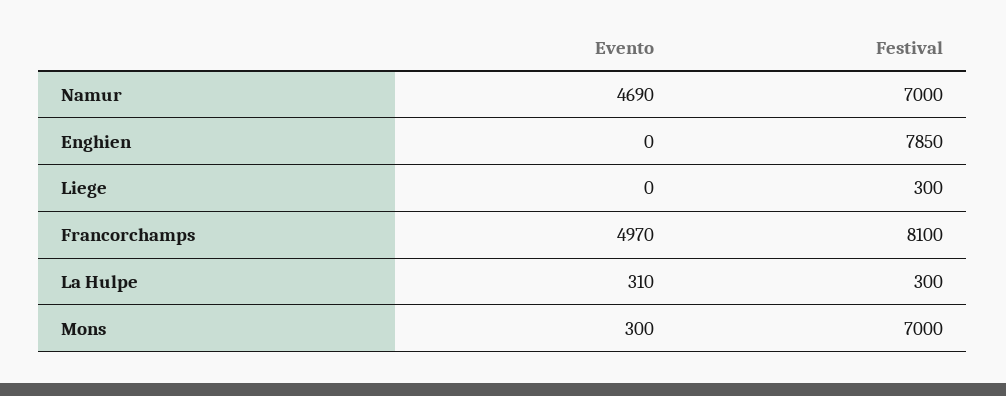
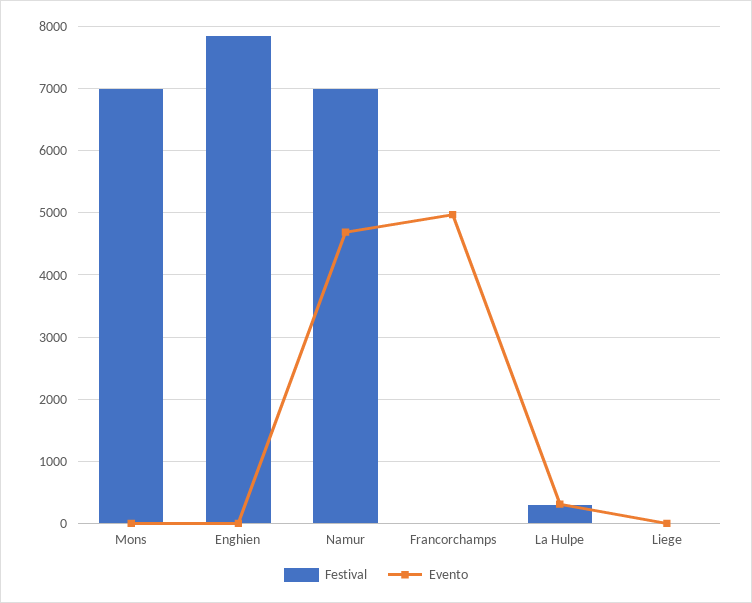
Festival, Liege: 300 -> 0
Festival, Francorchamps: 8100 -> 0
Evento, Mons: 300 -> 0

